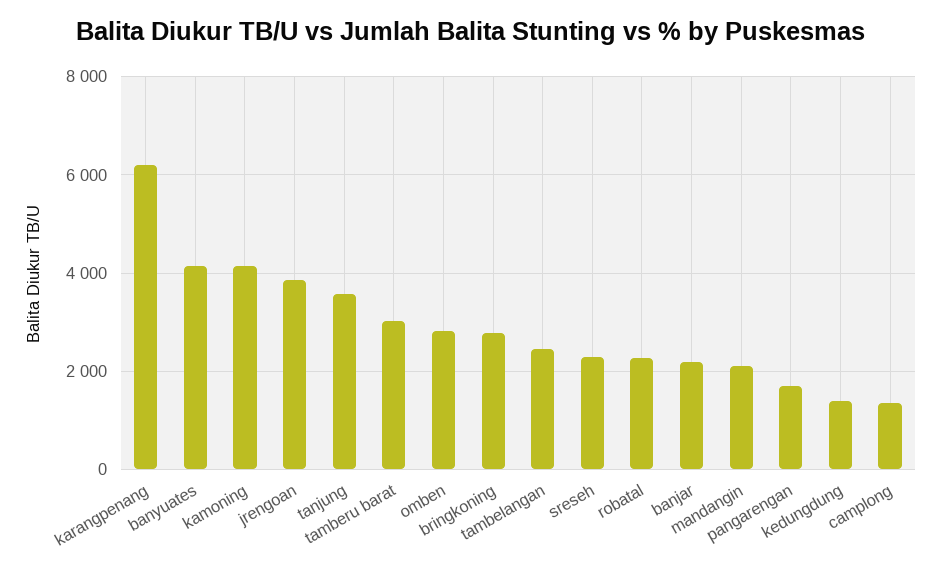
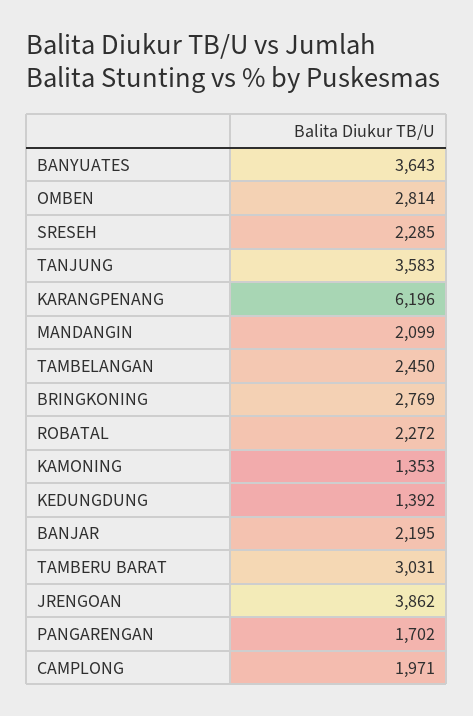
banyuates: 4200 -> 3643
kamoning: 4200 -> 1353
camplong: 1400 -> 1971

